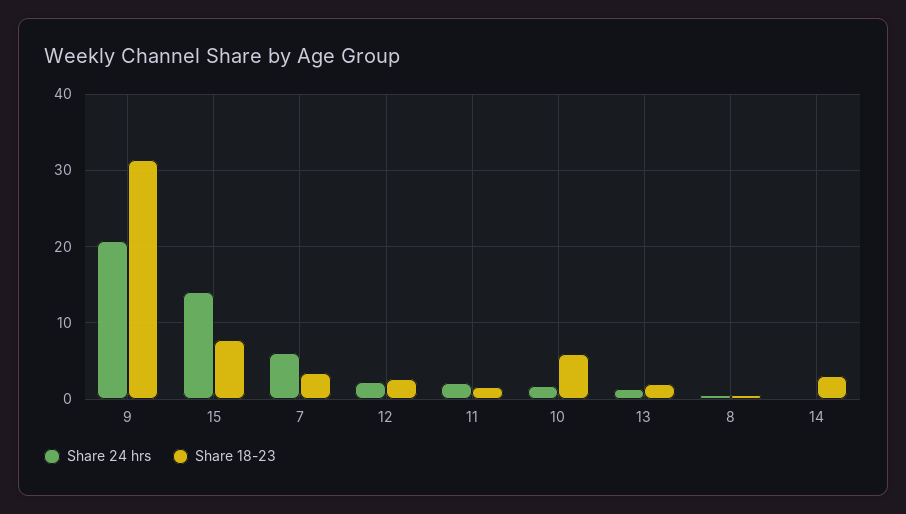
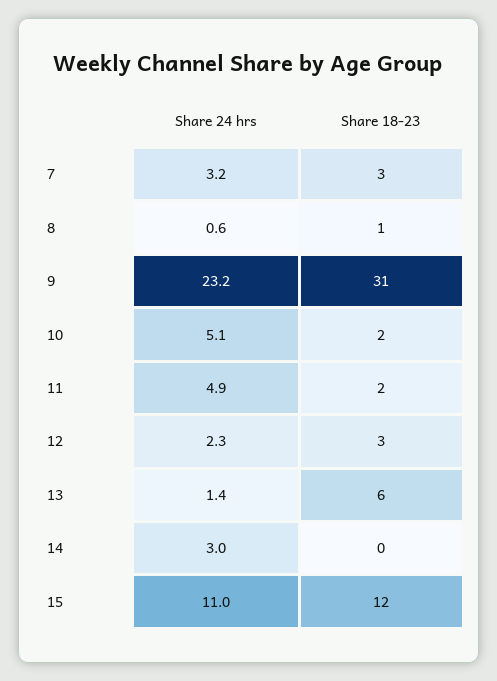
Share 24 hrs, 9: 21 -> 23.2
Share 24 hrs, 15: 14 -> 11
Share 18-23, 15: 8 -> 12
Share 24 hrs, 7: 6 -> 3.2
Share 24 hrs, 11: 2 -> 4.9
Share 24 hrs, 10: 2 -> 5.1
Share 18-23, 10: 6 -> 2
Share 18-23, 13: 2 -> 6
Share 24 hrs, 14: 0 -> 3
Share 18-23, 14: 3 -> 0

